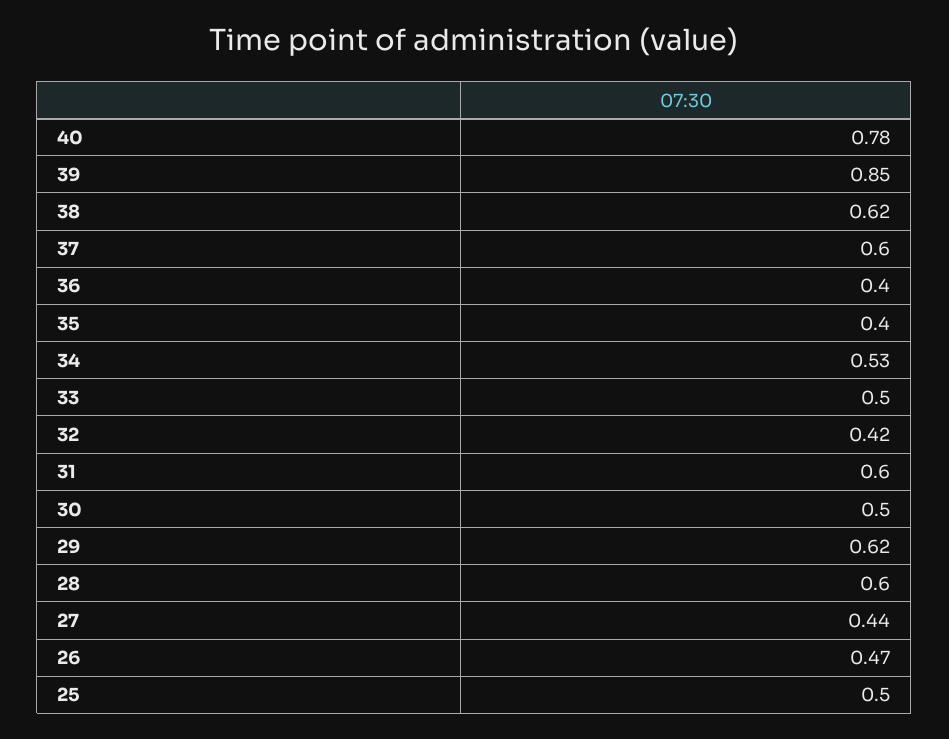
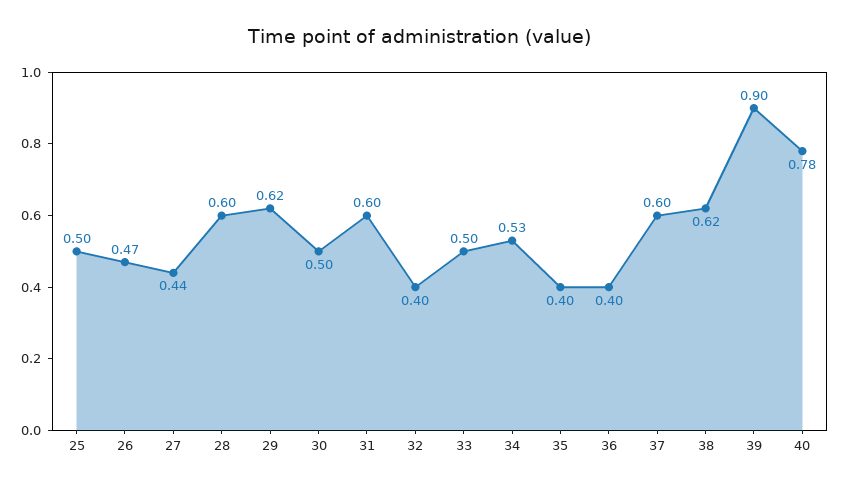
39: 0.85 -> 0.9
32: 0.42 -> 0.4

